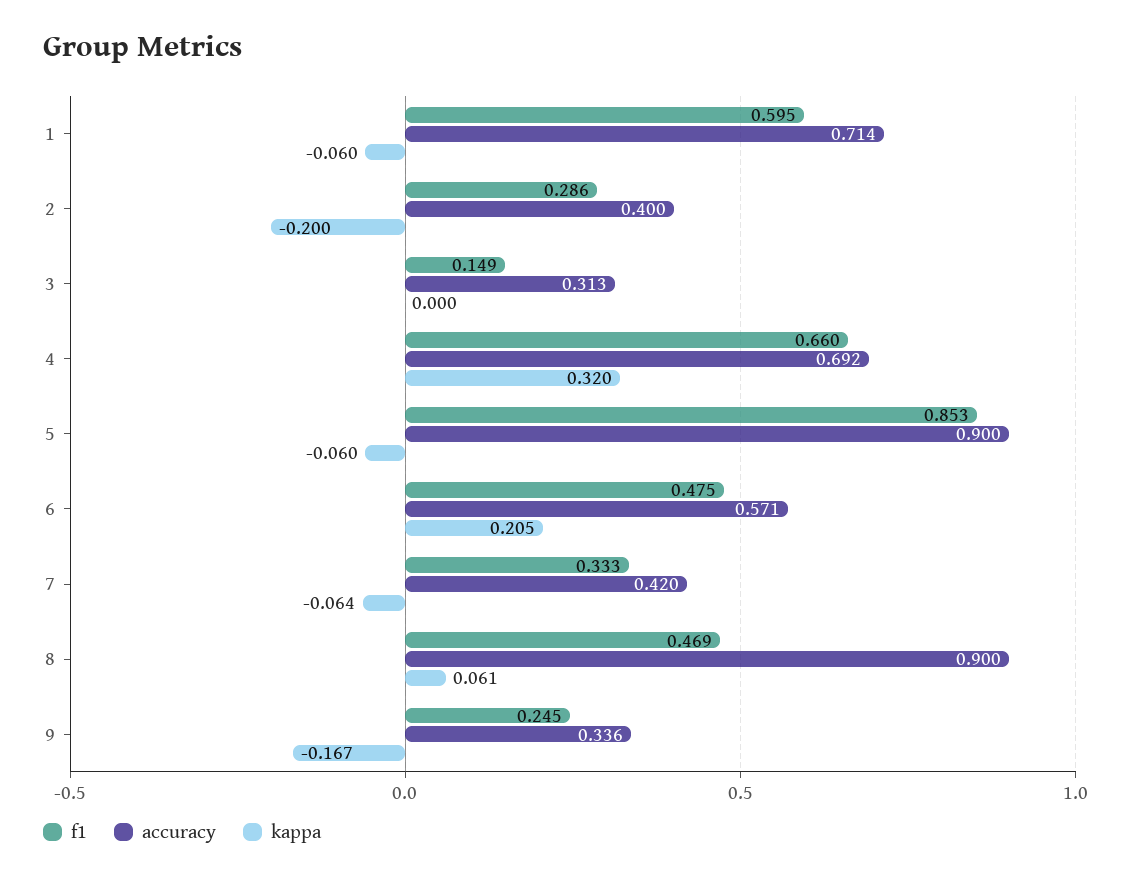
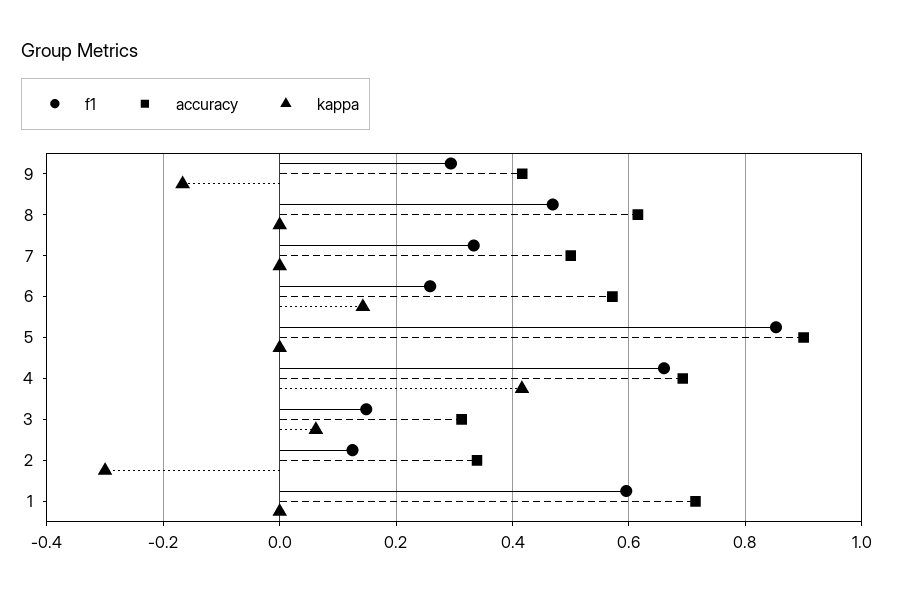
kappa, 1: -0.06 -> 0
f1, 2: 0.286 -> 0.12
accuracy, 2: 0.4 -> 0.34
kappa, 2: -0.2 -> -0.3
kappa, 3: 0 -> 0.06
kappa, 4: 0.32 -> 0.42
kappa, 5: -0.06 -> 0
f1, 6: 0.475 -> 0.26
kappa, 6: 0.205 -> 0.14
accuracy, 7: 0.42 -> 0.5
kappa, 7: -0.064 -> 0
accuracy, 8: 0.9 -> 0.62
kappa, 8: 0.061 -> 0
f1, 9: 0.245 -> 0.3
accuracy, 9: 0.336 -> 0.42

